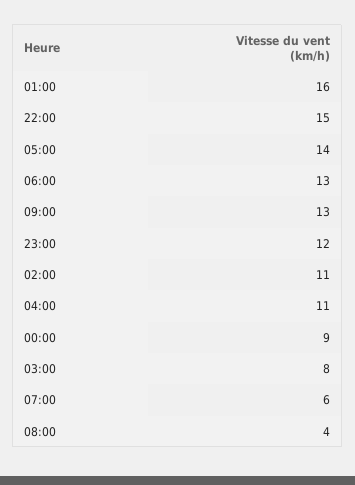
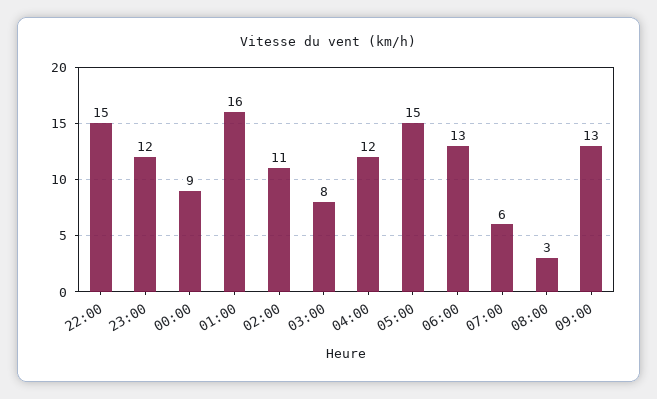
05:00: 14 -> 15
04:00: 11 -> 12
08:00: 4 -> 3

